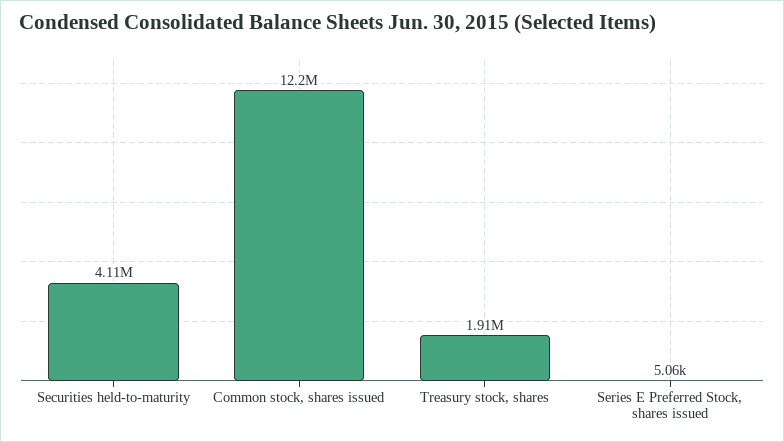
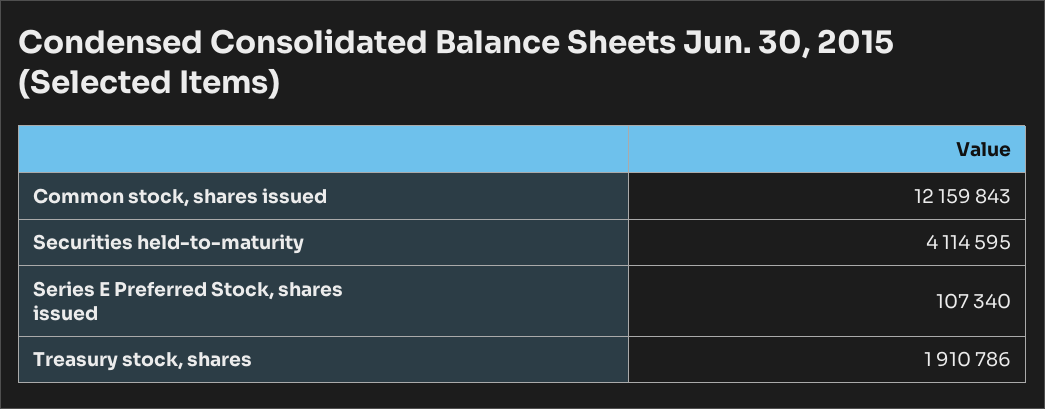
Series E Preferred Stock, shares issued: 5060 -> 107340

